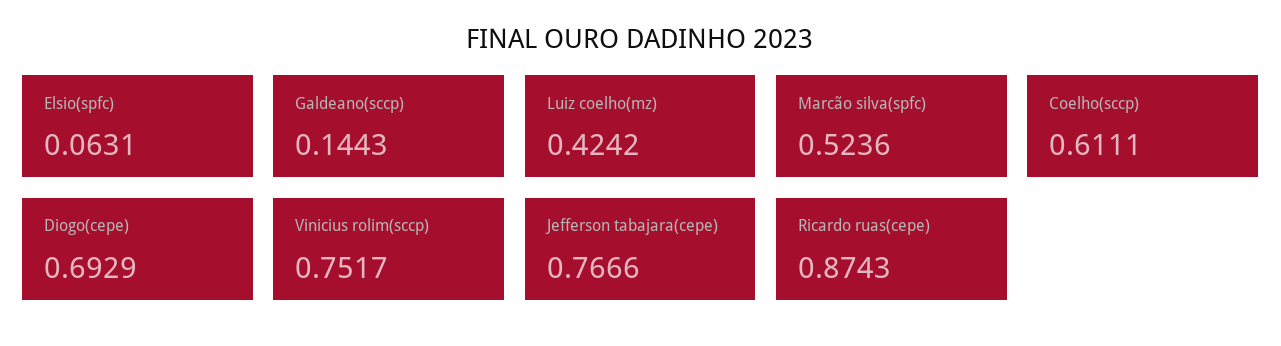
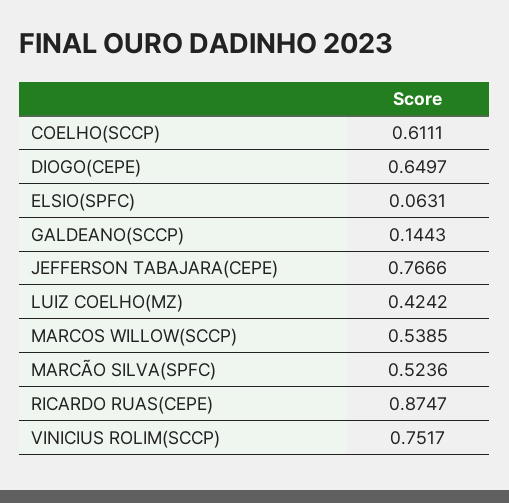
Diogo(cepe): 0.6929 -> 0.6497
Ricardo ruas(cepe): 0.8743 -> 0.8747
MARCOS WILLOW(SCCP): none -> 0.5385

